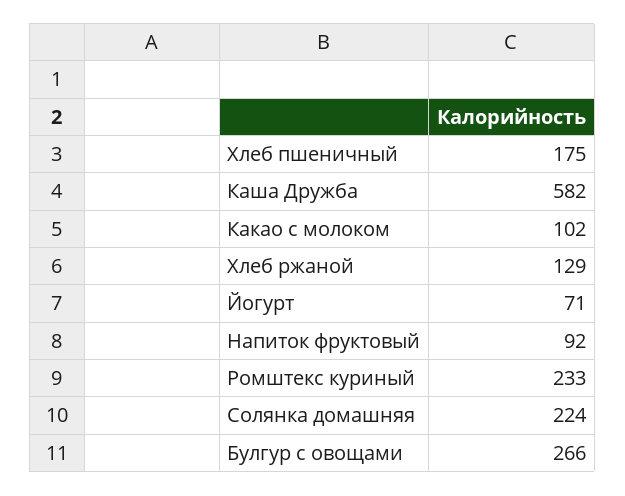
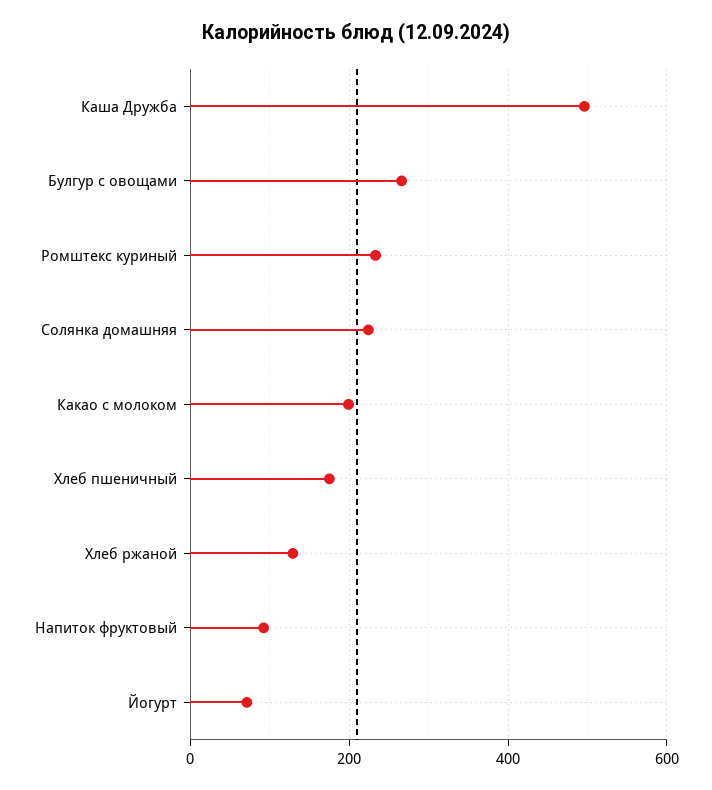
Каша Дружба: 582 -> 500
Какао с молоком: 102 -> 200

